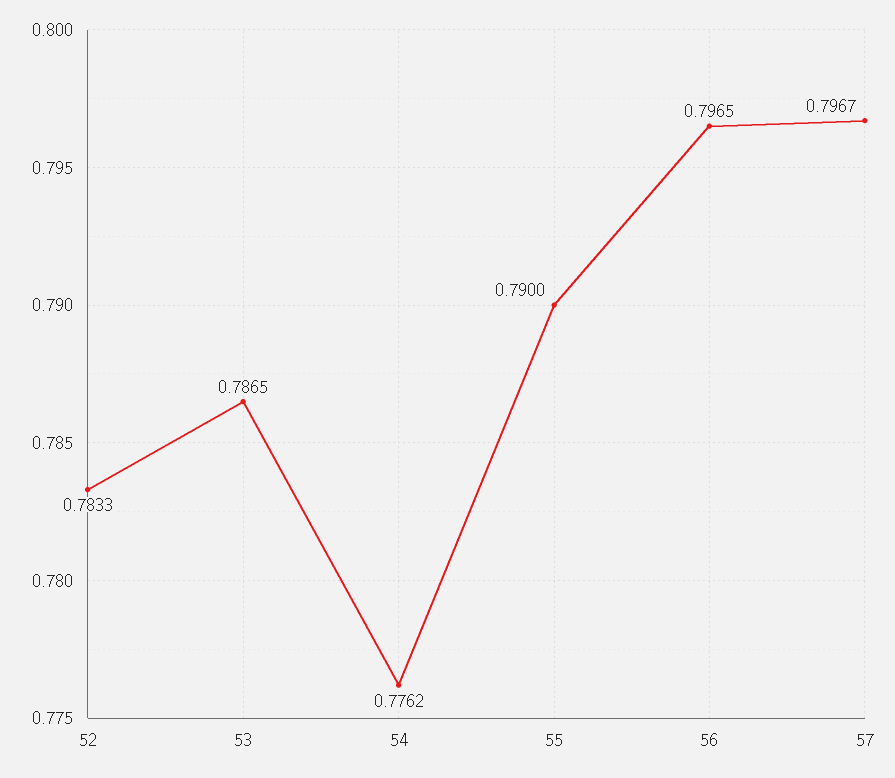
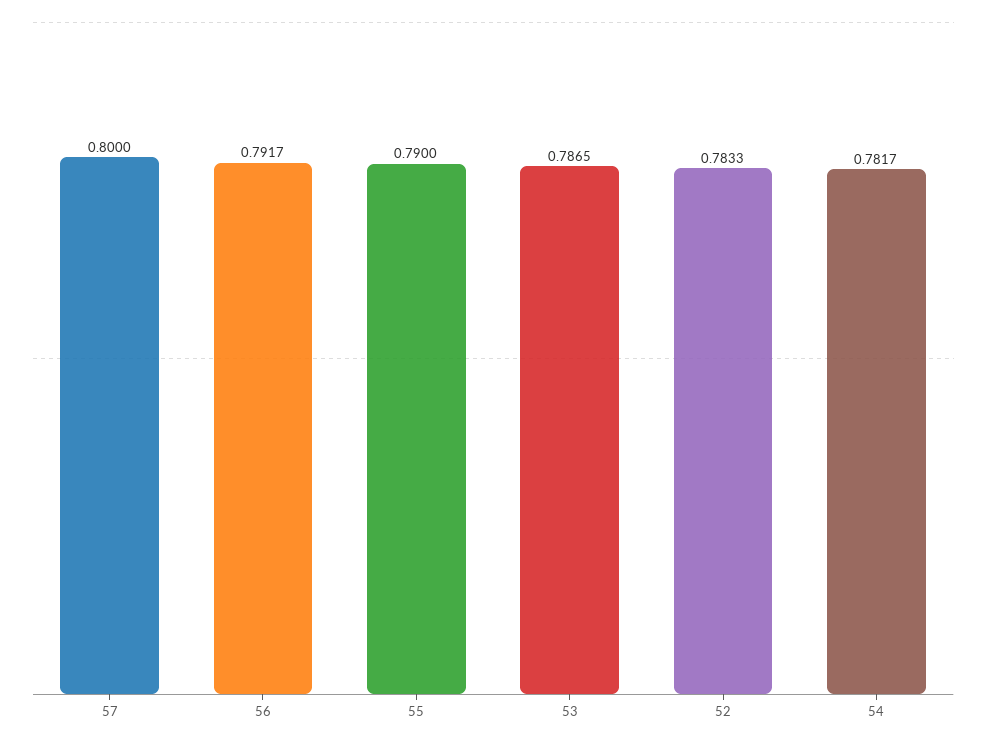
54: 0.7762 -> 0.7817
56: 0.7965 -> 0.7917
57: 0.7967 -> 0.8

